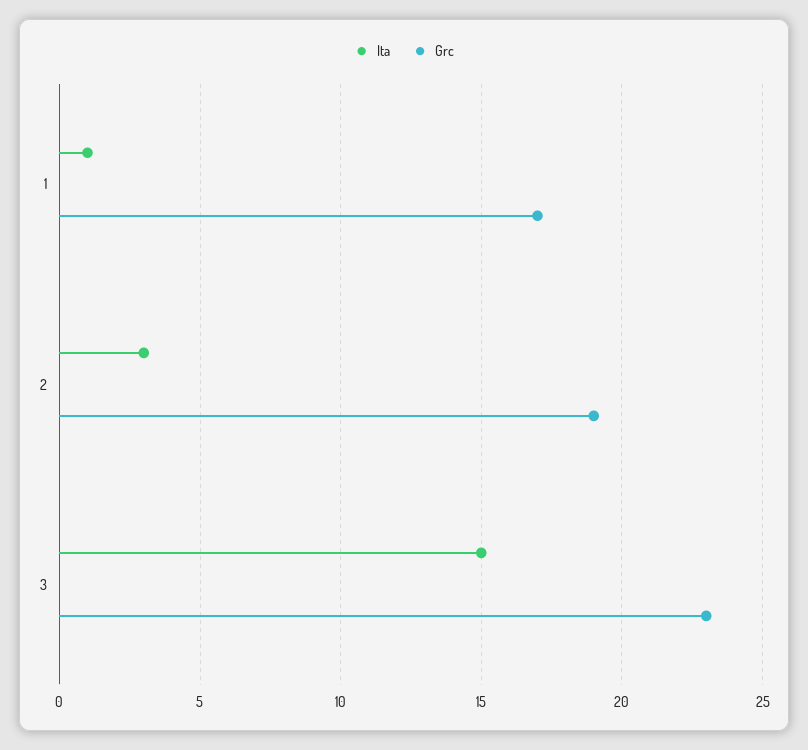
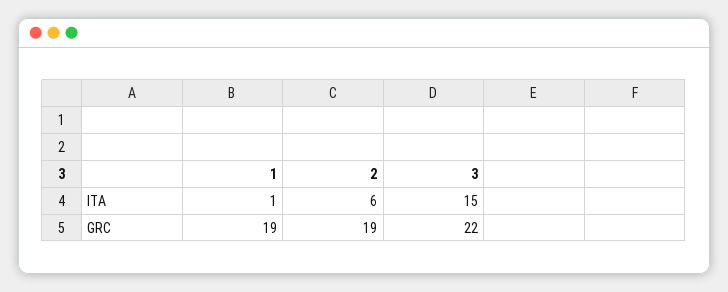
Grc, 1: 17 -> 19
Ita, 2: 3 -> 6
Grc, 3: 23 -> 22

